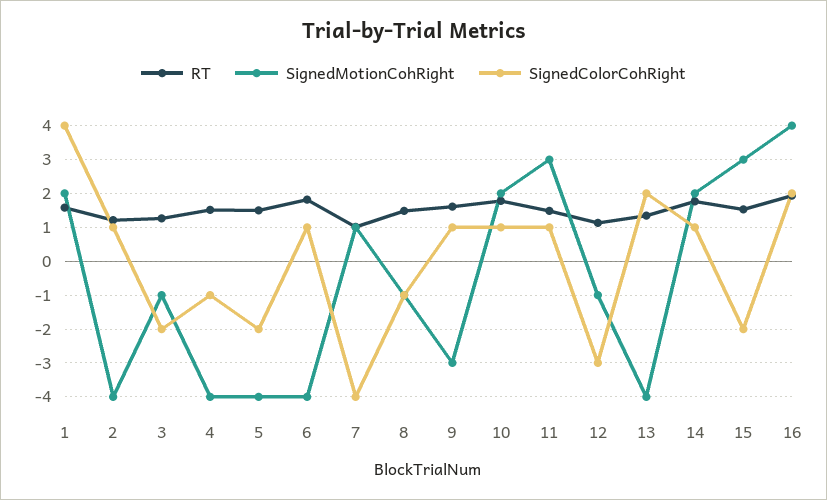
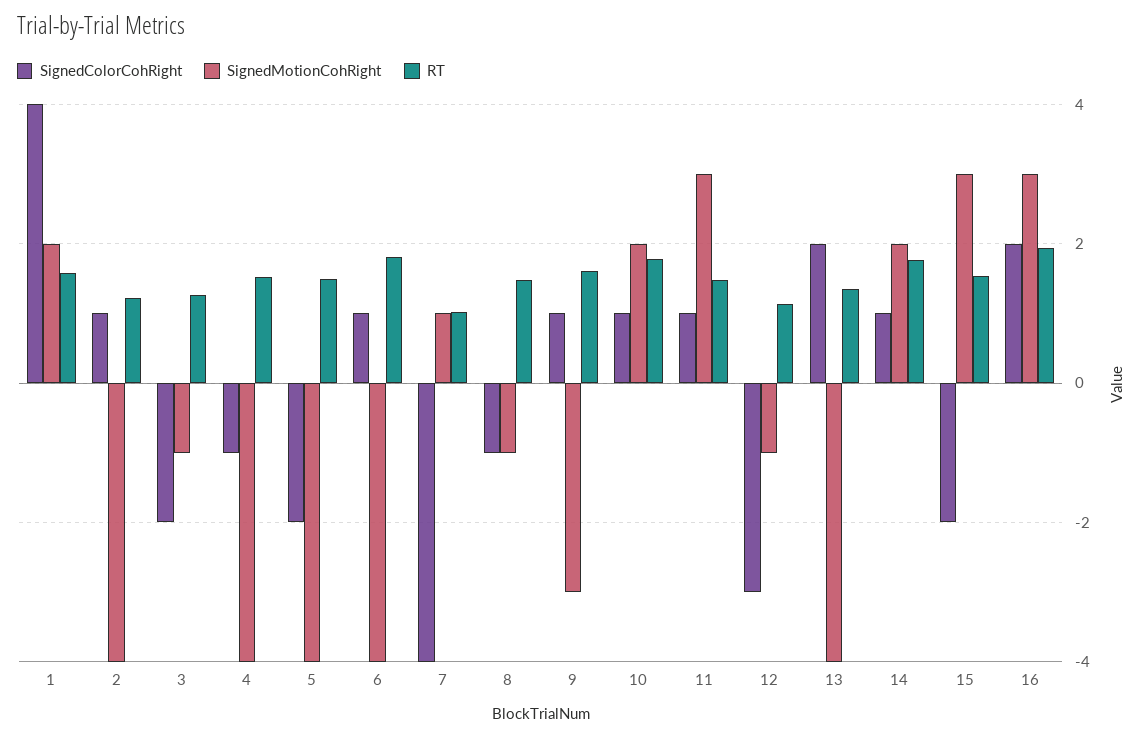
SignedMotionCohRight, 16: 4 -> 3

